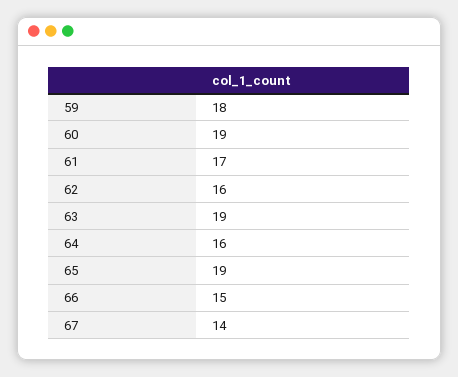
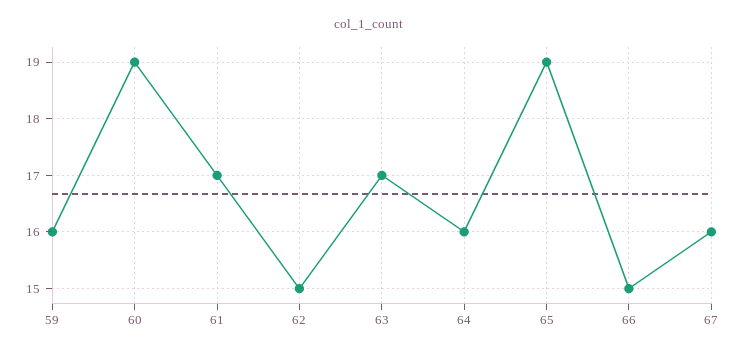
59: 18 -> 16
62: 16 -> 15
63: 19 -> 17
67: 14 -> 16

